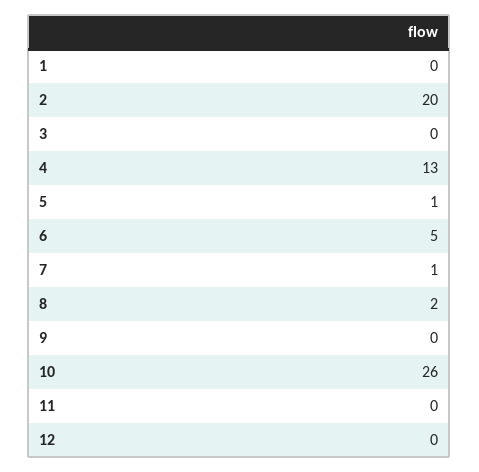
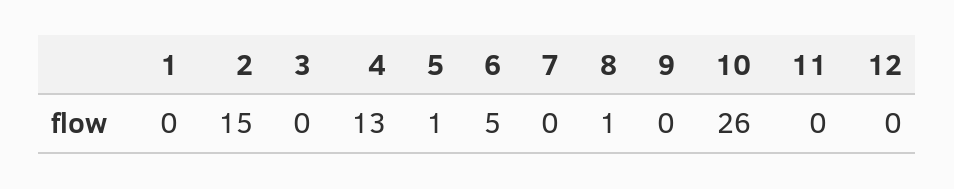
2: 20 -> 15
7: 1 -> 0
8: 2 -> 1

